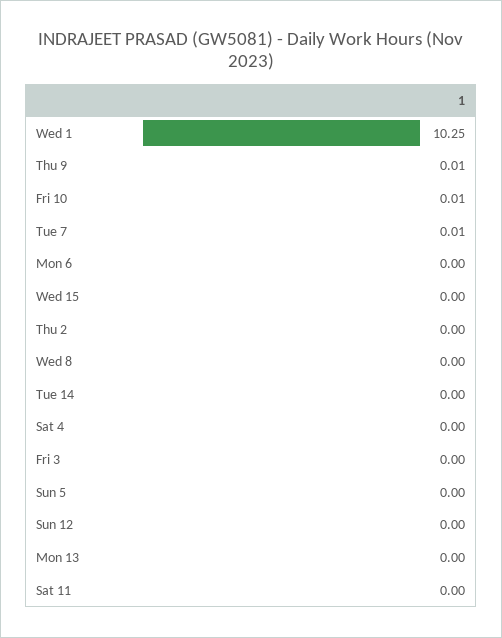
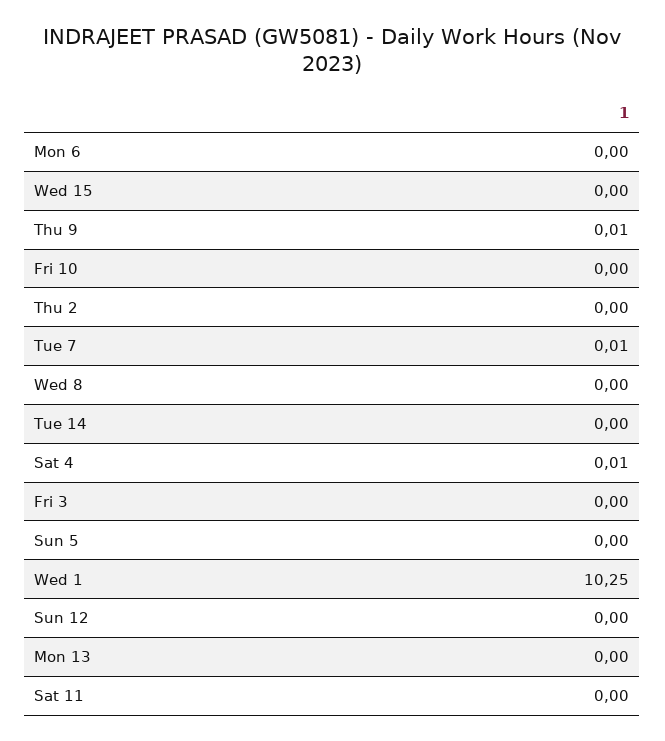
Fri 10: 0.01 -> 0
Sat 4: 0 -> 0.01

